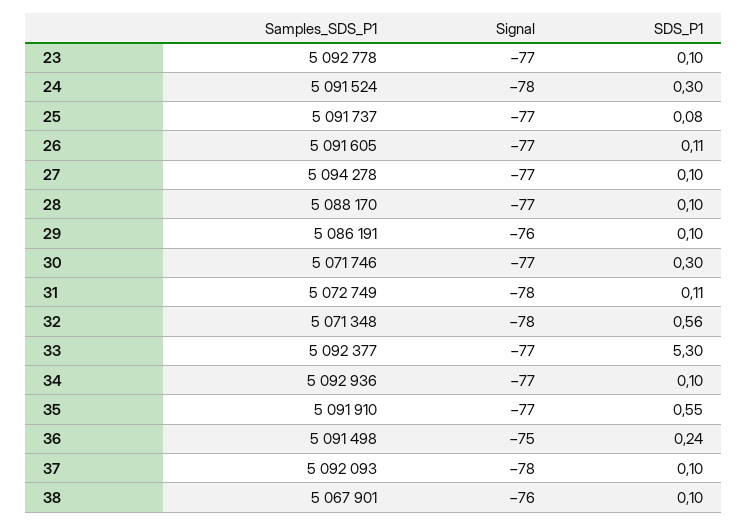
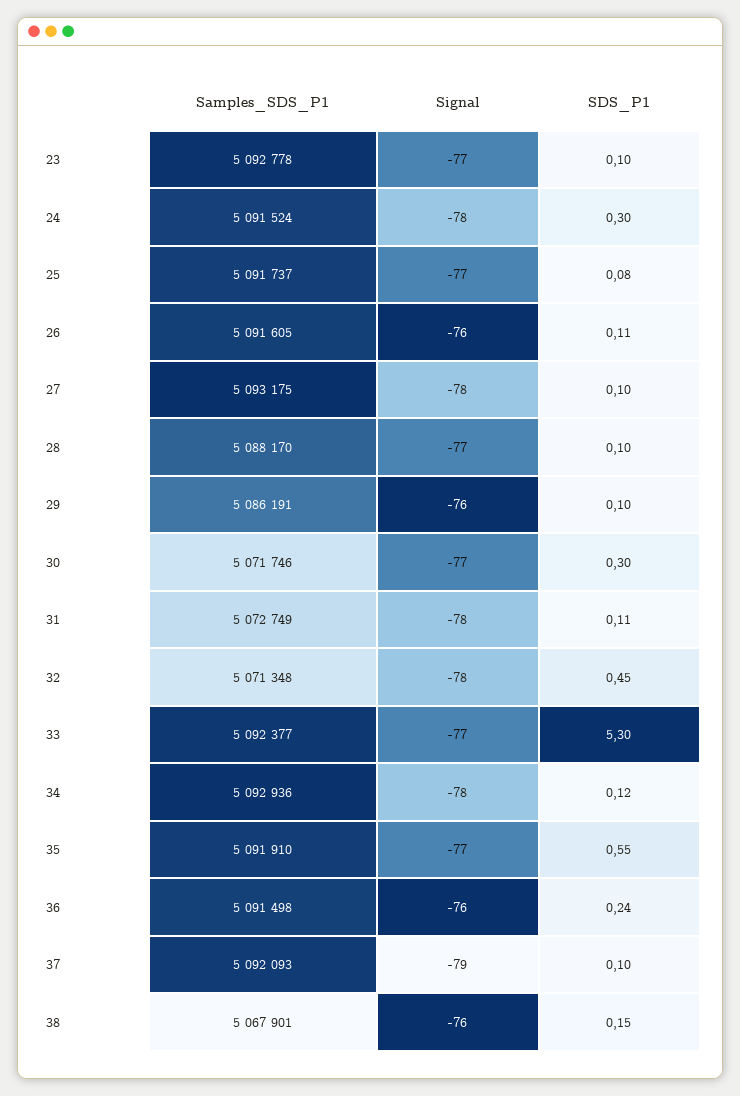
Signal, 26: -77 -> -76
Samples_SDS_P1, 27: 5094278 -> 5093175
Signal, 27: -77 -> -78
SDS_P1, 32: 0.56 -> 0.45
Signal, 34: -77 -> -78
SDS_P1, 34: 0.1 -> 0.12
Signal, 36: -75 -> -76
Signal, 37: -78 -> -79
SDS_P1, 38: 0.1 -> 0.15

